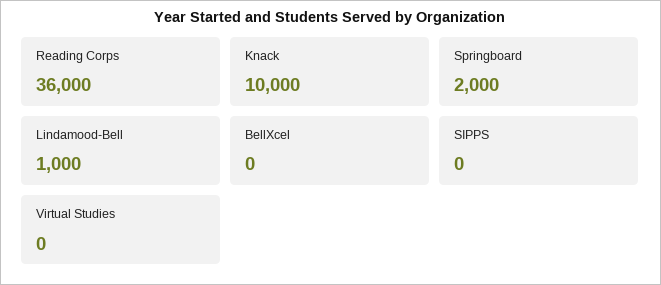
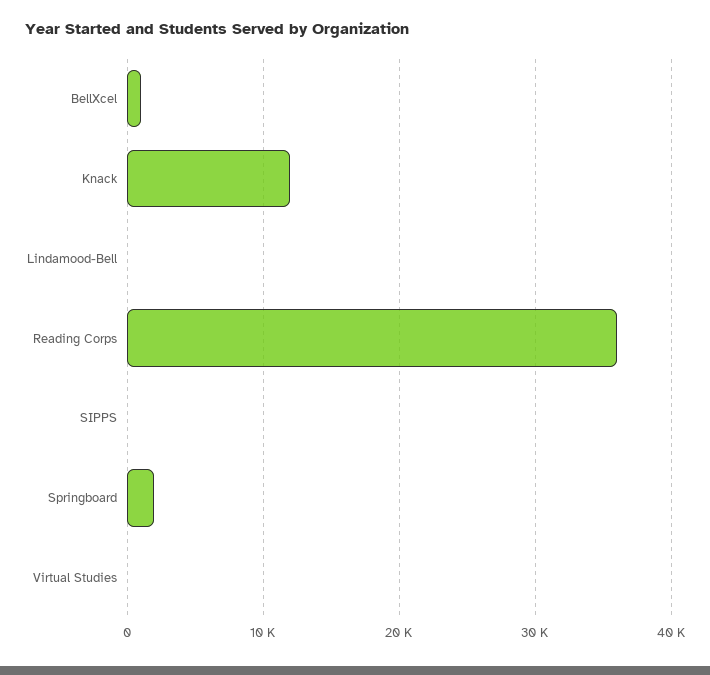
Knack: 10000 -> 12000
Lindamood-Bell: 1000 -> 0
BellXcel: 0 -> 1000

